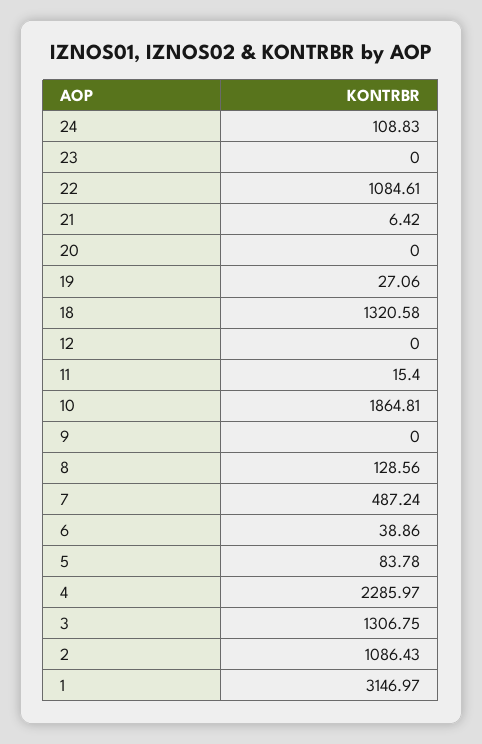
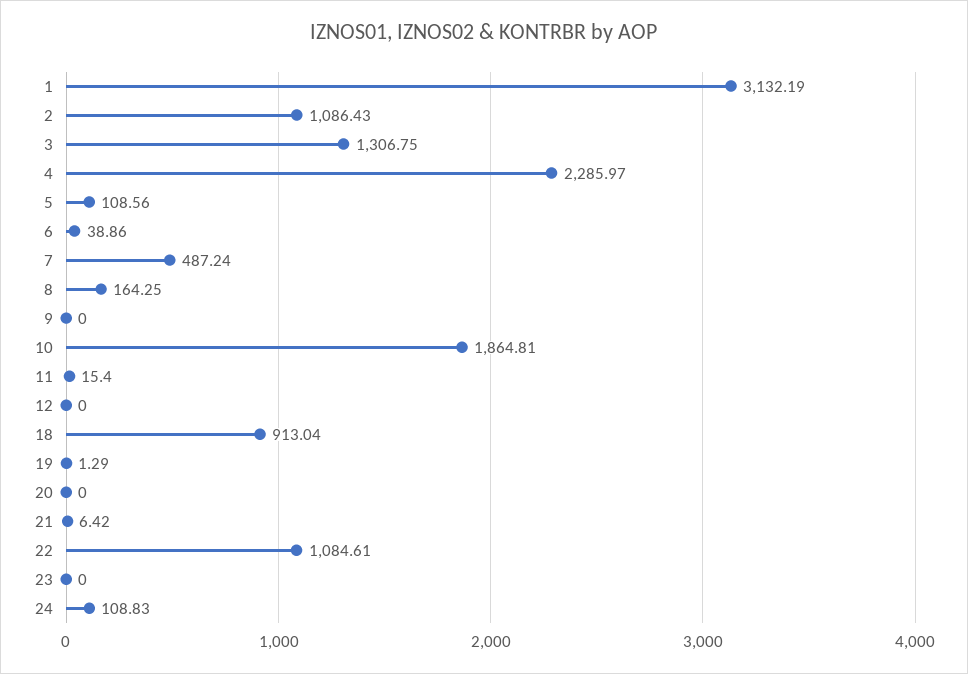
19: 27.06 -> 1.29
18: 1320.58 -> 913.04
8: 128.56 -> 164.25
5: 83.78 -> 108.56
1: 3146.97 -> 3132.19

